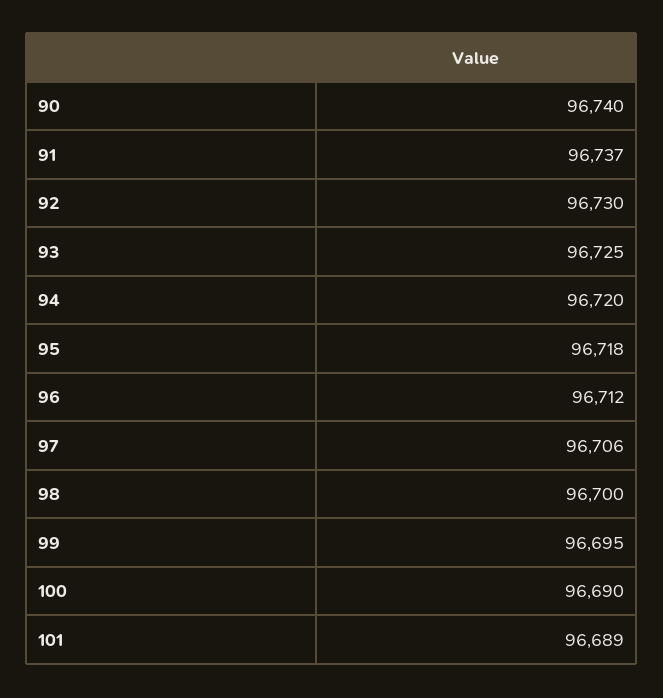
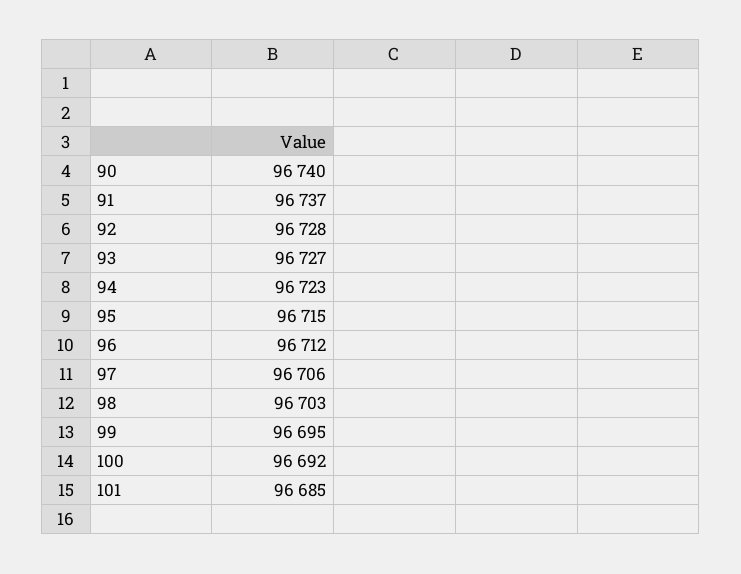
92: 96730 -> 96728
93: 96725 -> 96727
94: 96720 -> 96723
95: 96718 -> 96715
98: 96700 -> 96703
100: 96690 -> 96692
101: 96689 -> 96685

